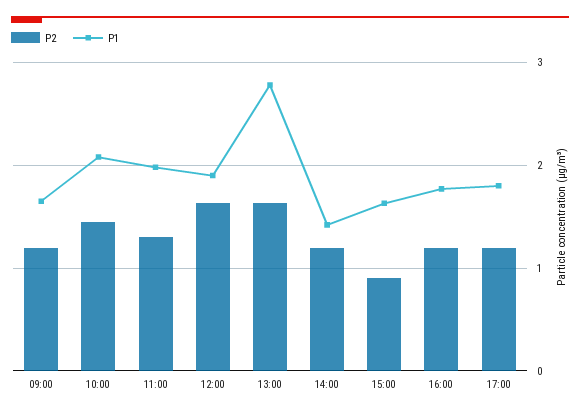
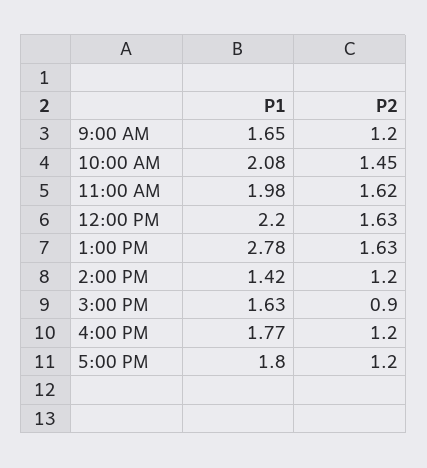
P2, 11:00: 1.3 -> 1.62
P1, 12:00: 1.9 -> 2.2

